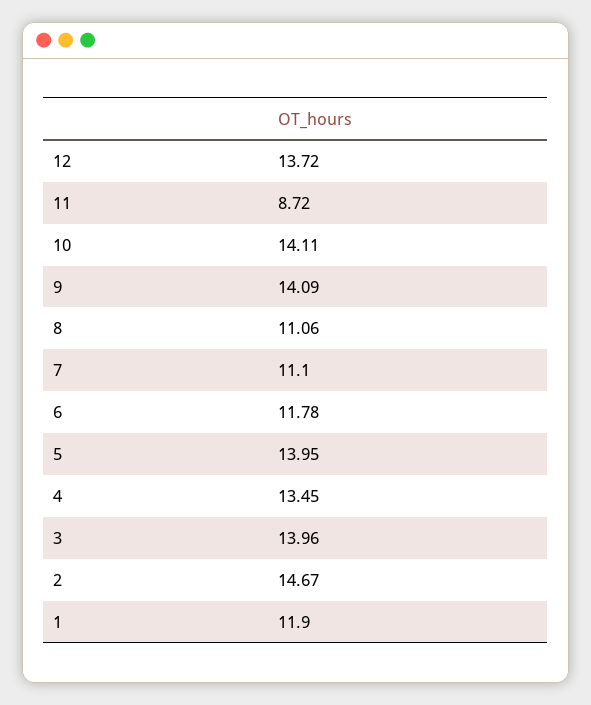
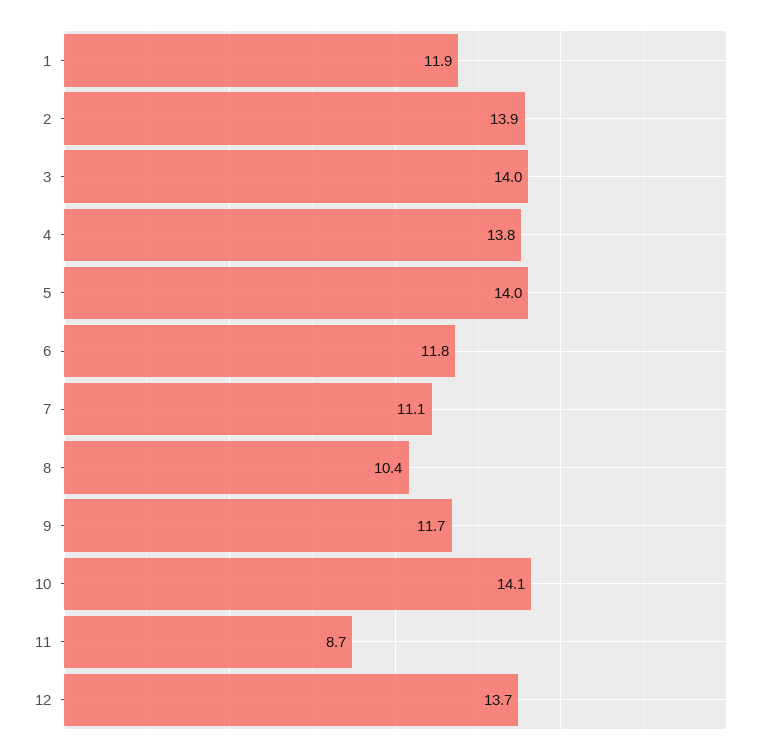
9: 14.09 -> 11.7
8: 11.06 -> 10.4
4: 13.45 -> 13.8
2: 14.67 -> 13.9

